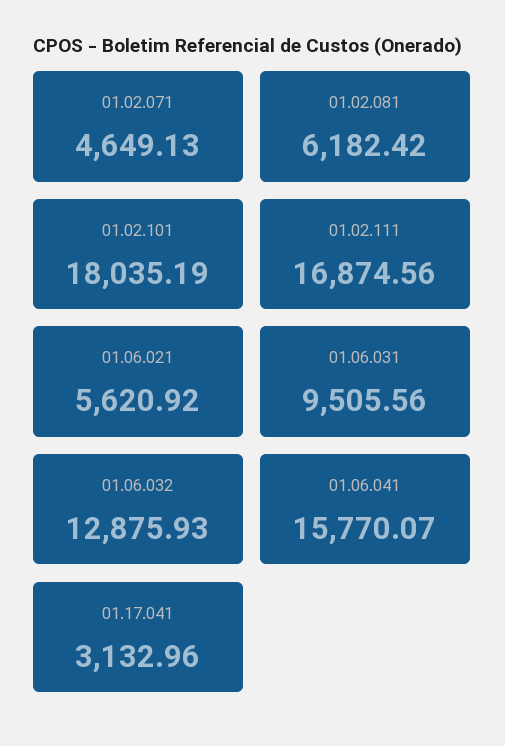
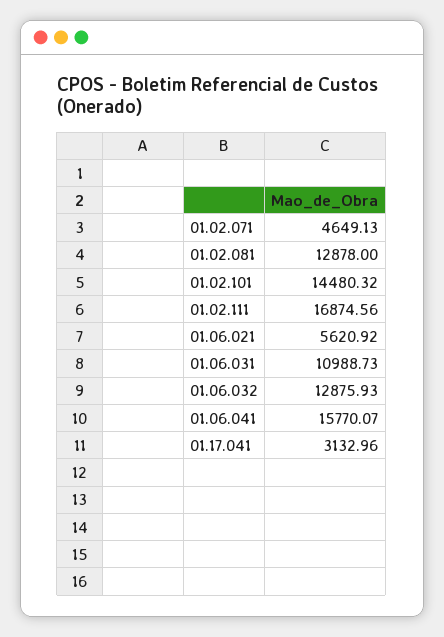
01.02.081: 6182.42 -> 12878
01.02.101: 18035.19 -> 14480.32
01.06.031: 9505.56 -> 10988.73

